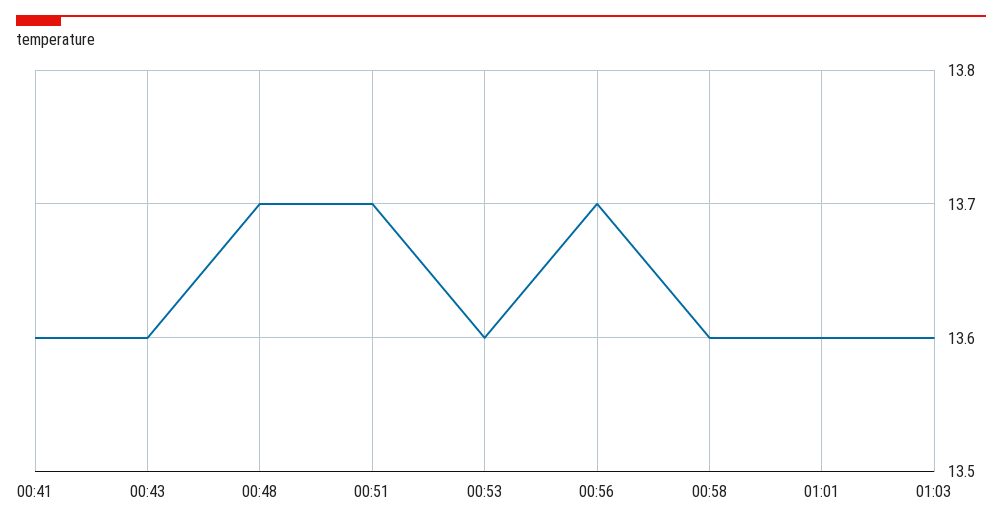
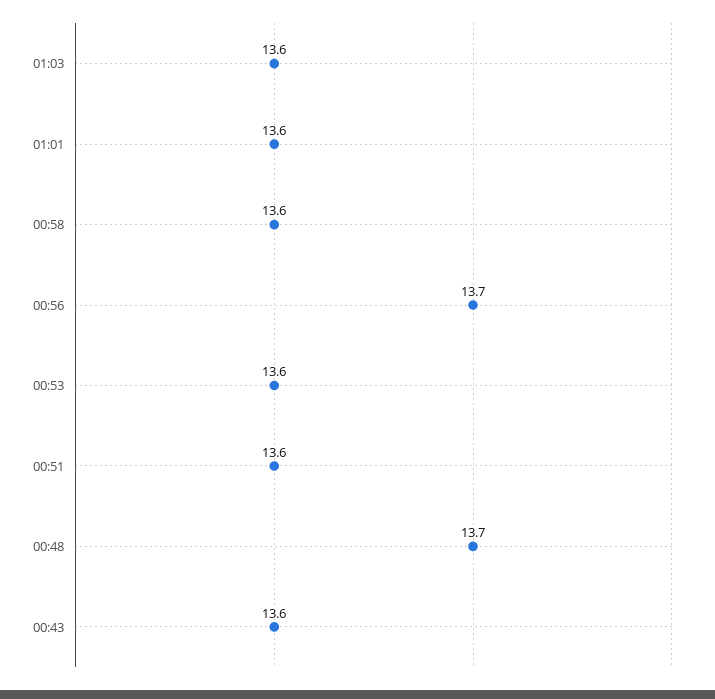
00:41: 13.6 -> none
00:51: 13.7 -> 13.6

